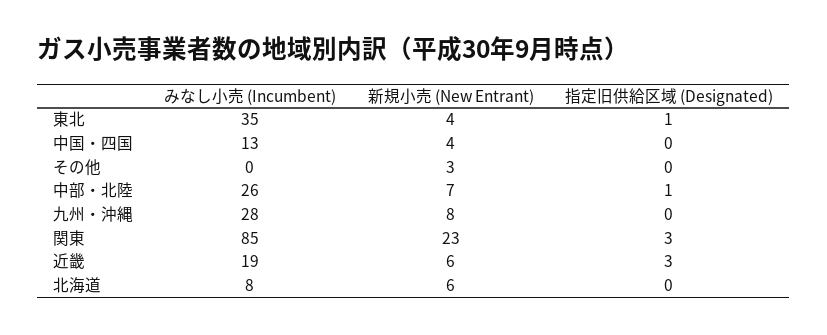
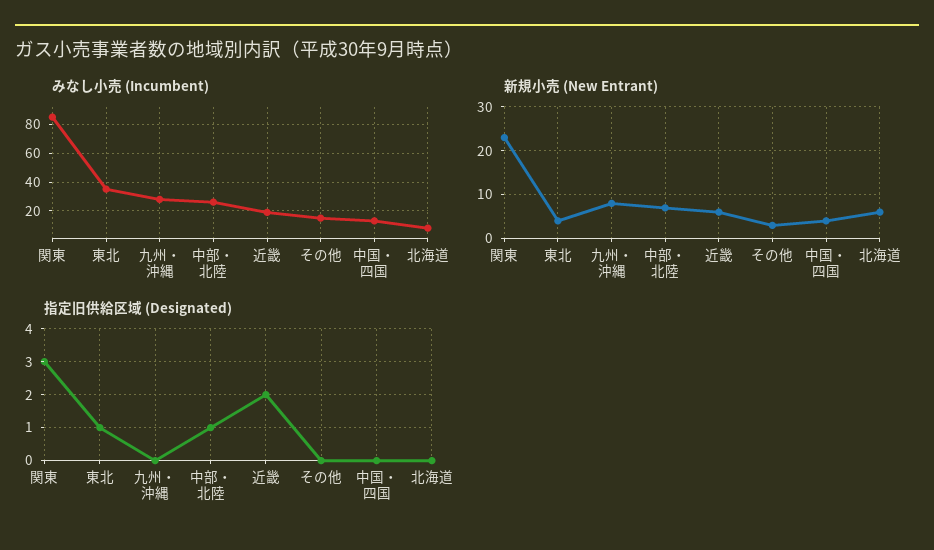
みなし小売 (Incumbent), その他: 0 -> 15
指定旧供給区域 (Designated), 近畿: 3 -> 2

